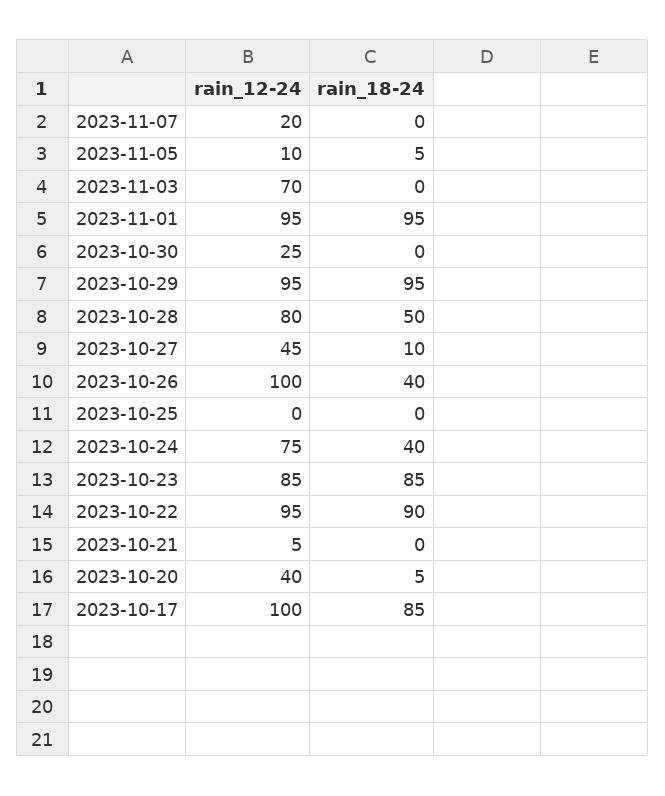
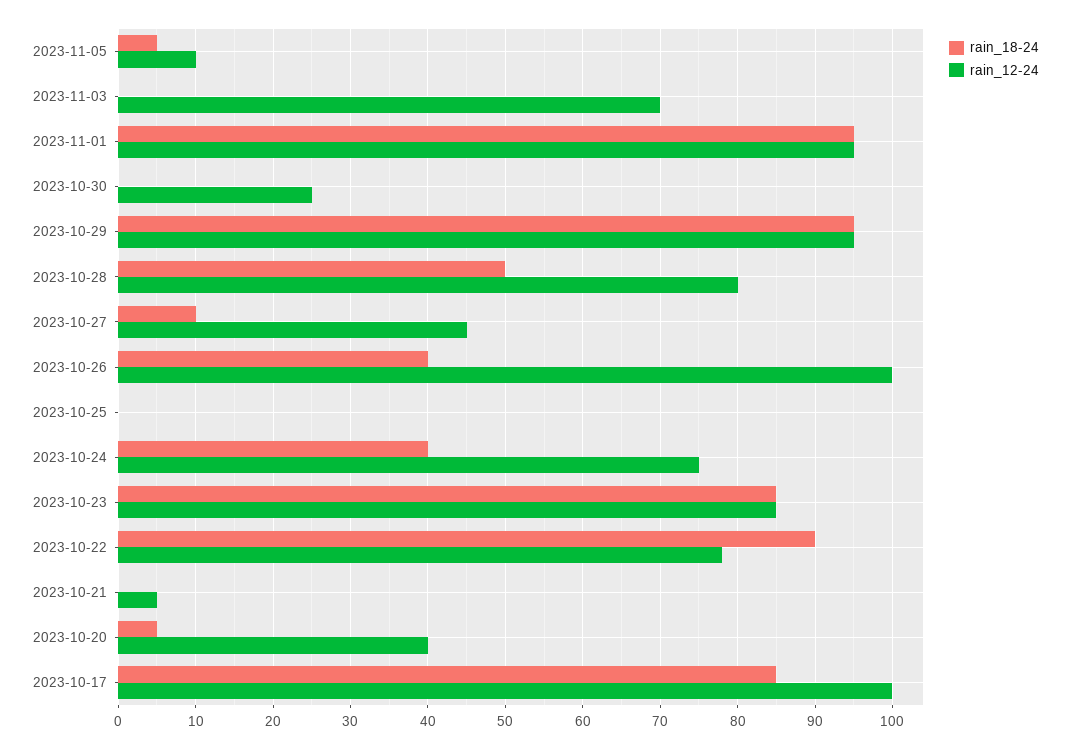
rain_12-24, 2023-11-07: 20 -> none
rain_18-24, 2023-11-07: 0 -> none
rain_12-24, 2023-10-22: 95 -> 78

